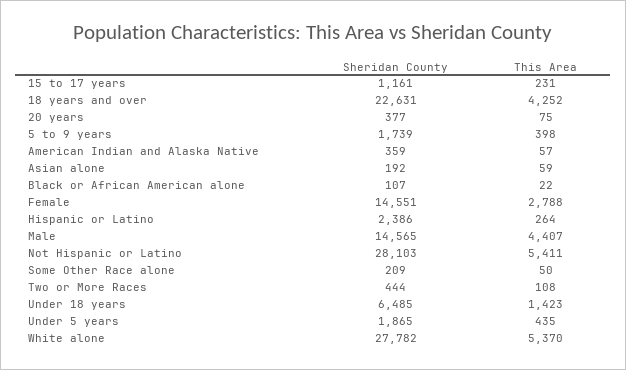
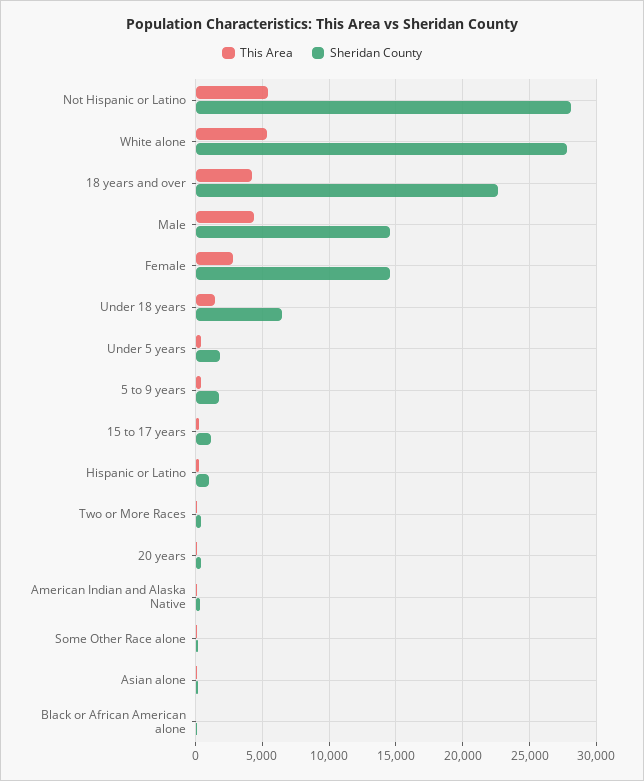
Sheridan County, Hispanic or Latino: 2386 -> 1000

